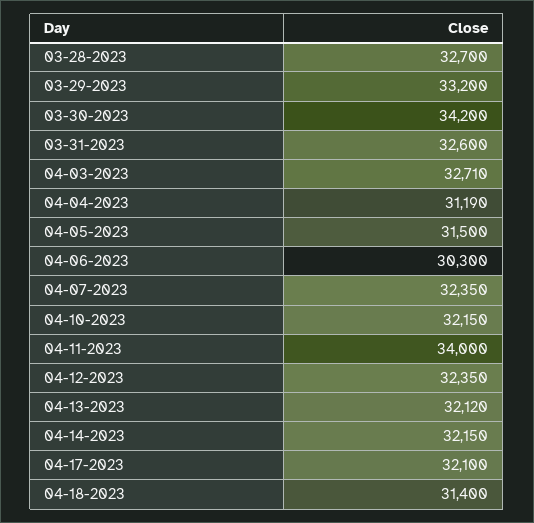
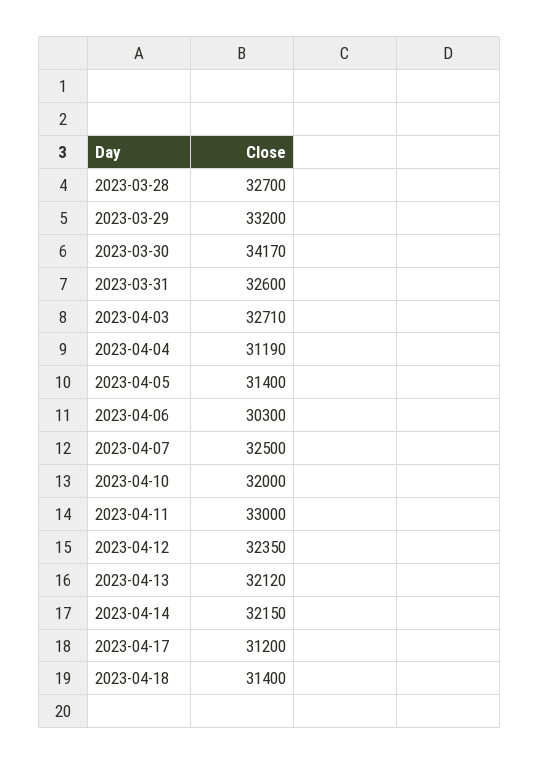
03-30-2023: 34200 -> 34170
04-05-2023: 31500 -> 31400
04-07-2023: 32350 -> 32500
04-10-2023: 32150 -> 32000
04-11-2023: 34000 -> 33000
04-17-2023: 32100 -> 31200

